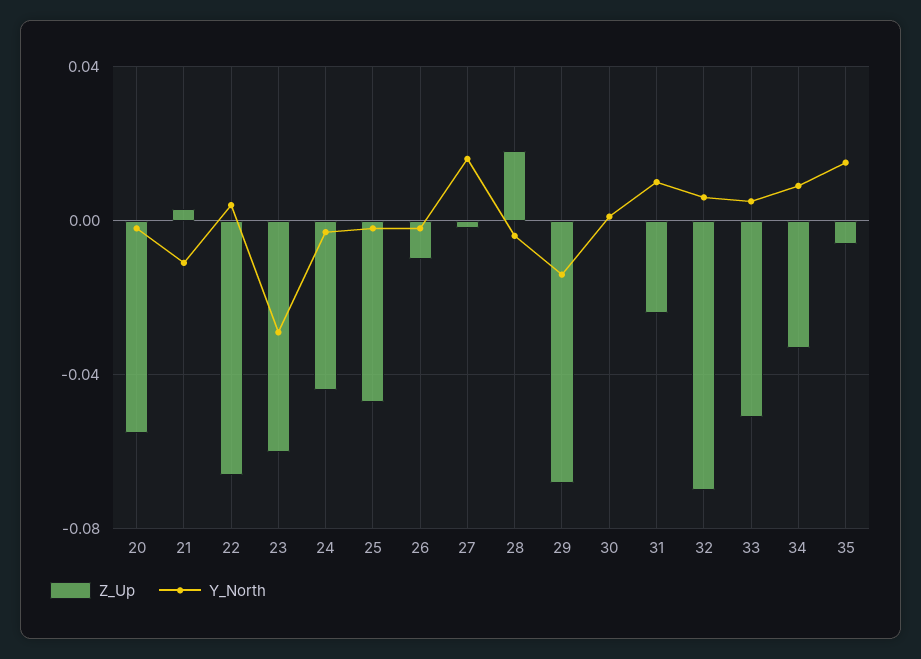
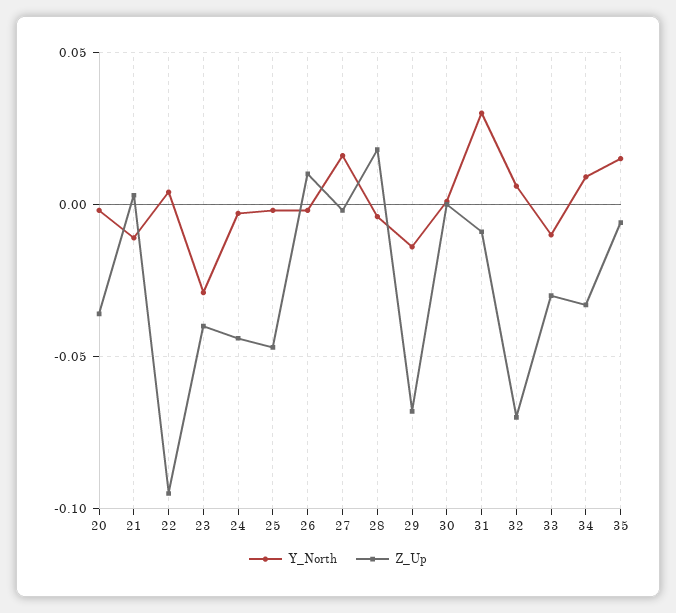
Z_Up, 20: -0.055 -> -0.035
Z_Up, 22: -0.065 -> -0.095
Z_Up, 23: -0.06 -> -0.04
Z_Up, 26: -0.01 -> 0.01
Z_Up, 31: -0.025 -> -0.01
Y_North, 31: 0.01 -> 0.03
Z_Up, 33: -0.05 -> -0.03
Y_North, 33: 0.005 -> -0.01

